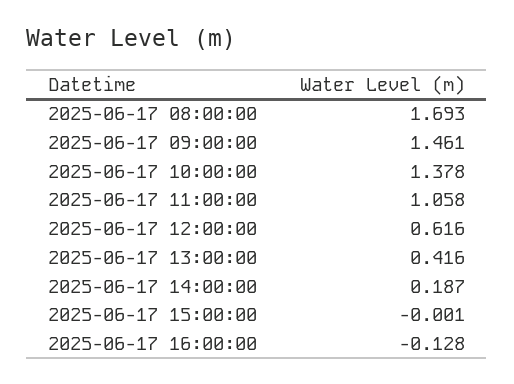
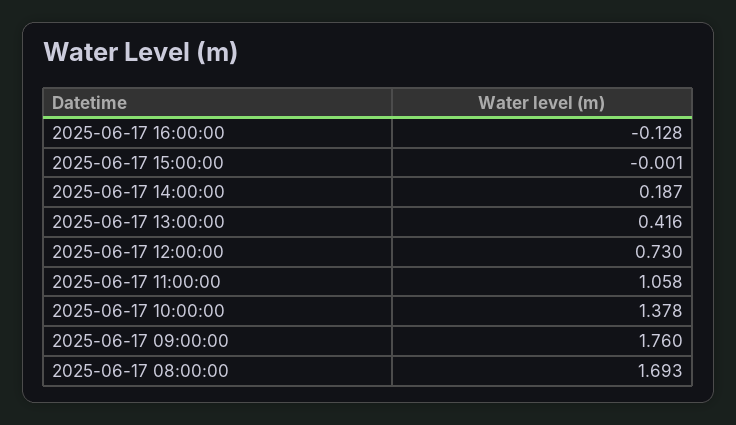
2025-06-17 09:00:00: 1.461 -> 1.76
2025-06-17 12:00:00: 0.616 -> 0.73

